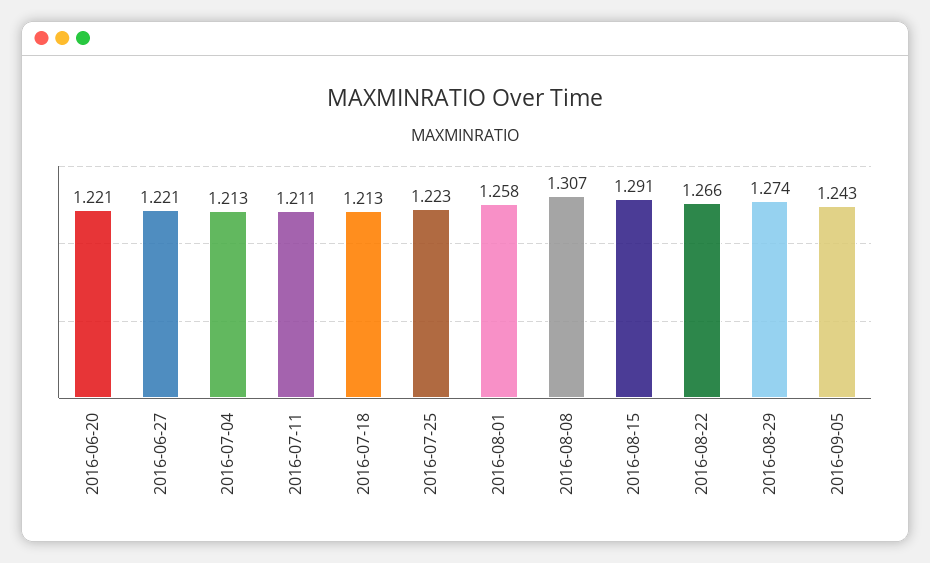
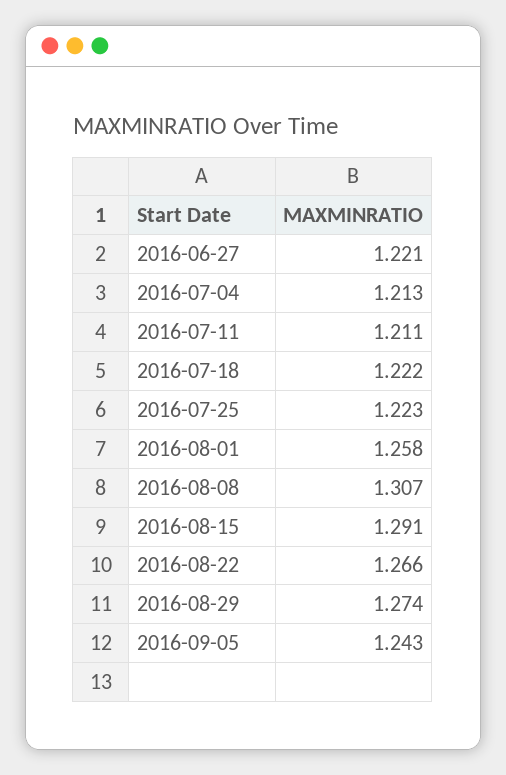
2016-06-20: 1.221 -> none
2016-07-18: 1.213 -> 1.222

